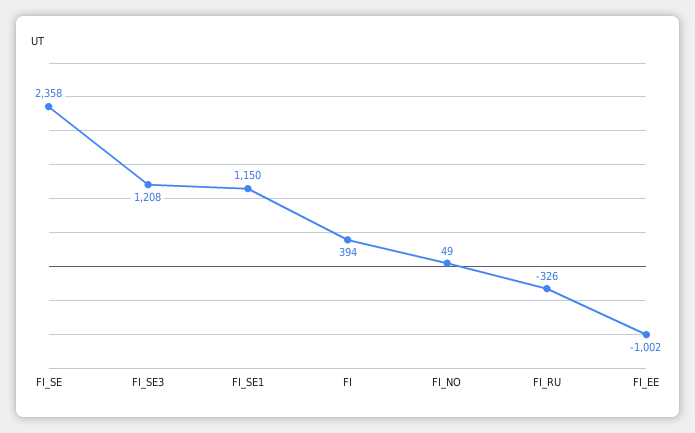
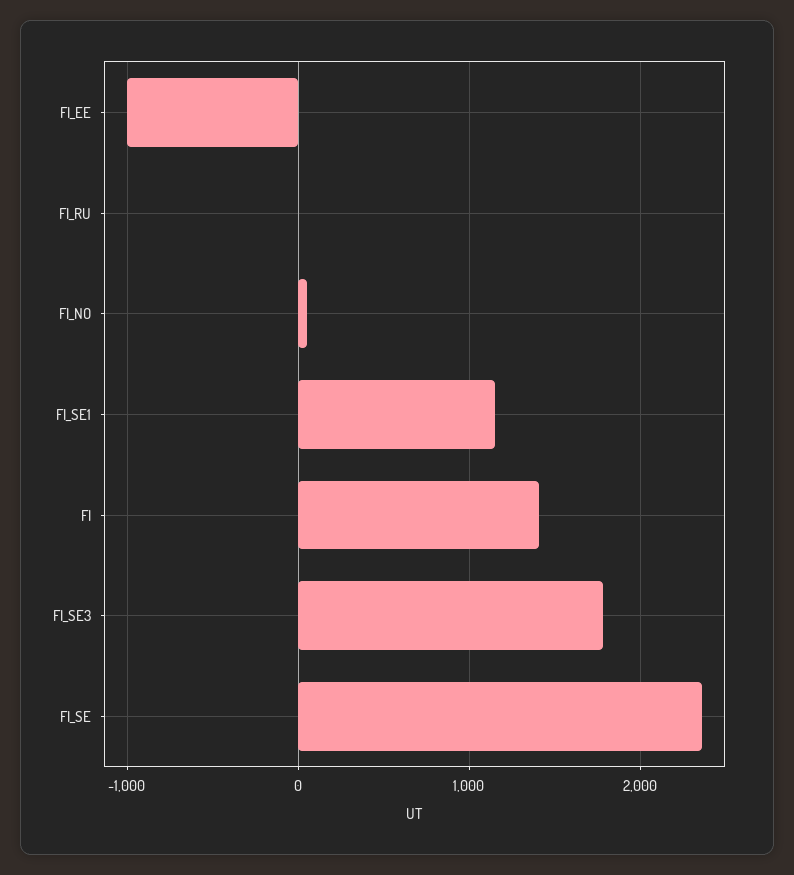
FI_SE3: 1208 -> 1800
FI: 394 -> 1400
FI_RU: -326 -> 0

